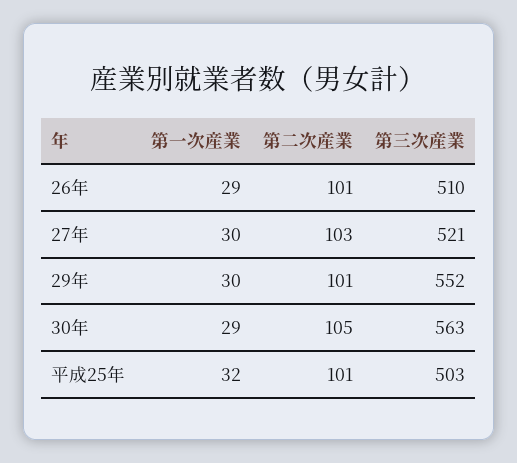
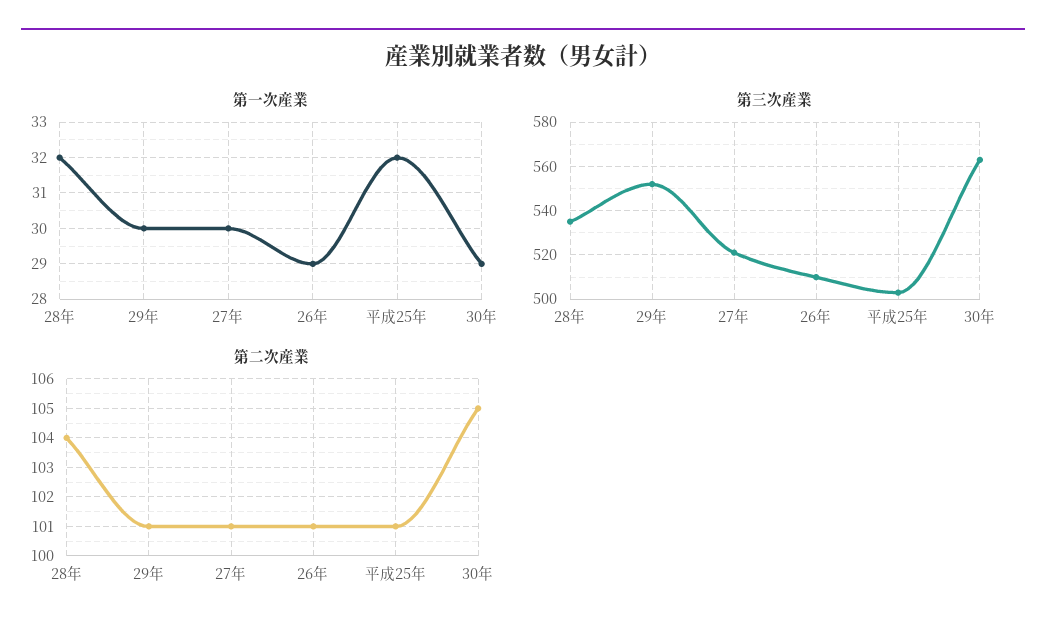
第二次産業, 27年: 103 -> 101
第一次産業, 28年: none -> 32
第三次産業, 28年: none -> 535
第二次産業, 28年: none -> 104

